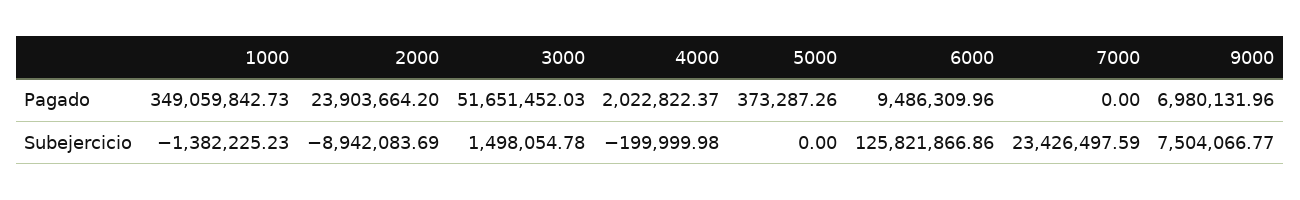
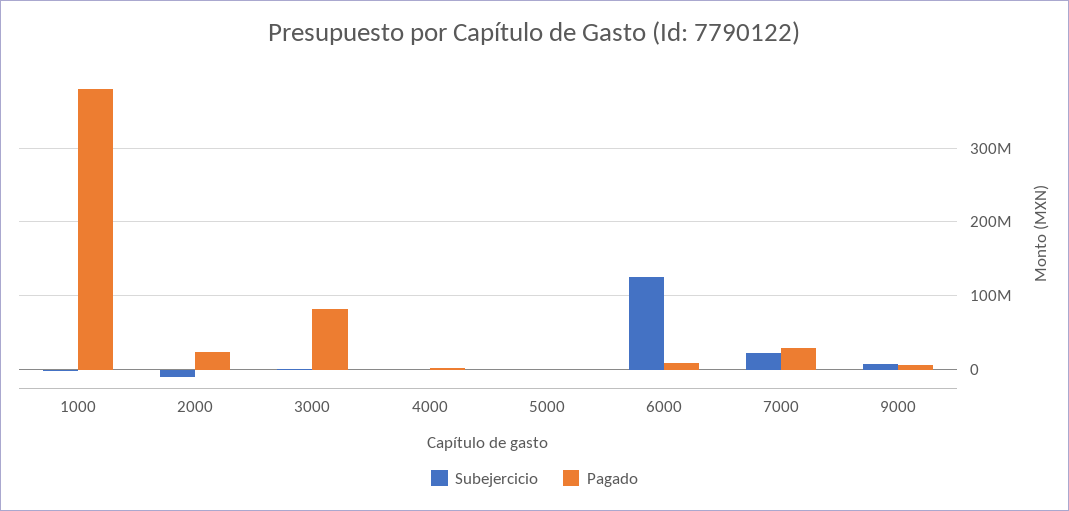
Pagado, 1000: 349059842.73 -> 380000000
Pagado, 3000: 51651452.03 -> 80000000
Pagado, 7000: 0 -> 30000000

